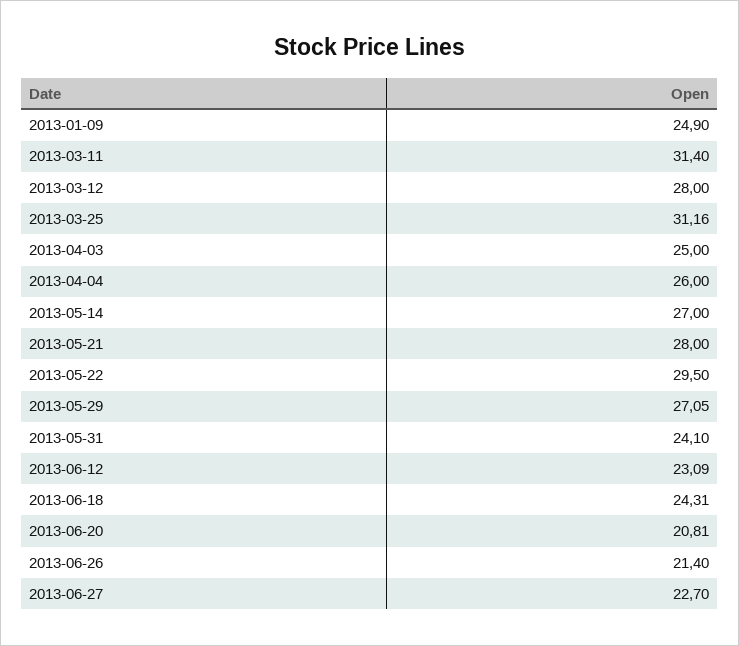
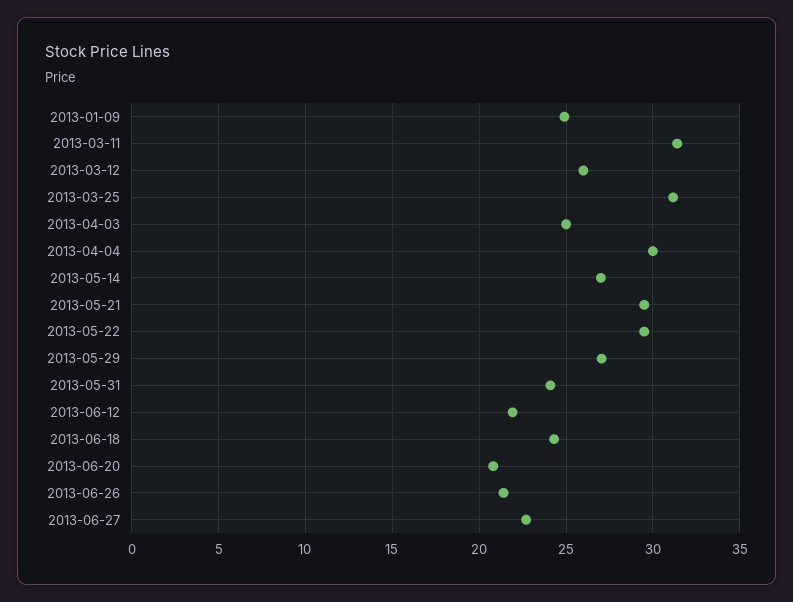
2013-03-12: 28 -> 26
2013-04-04: 26 -> 30
2013-05-21: 28 -> 29.5
2013-06-12: 23.09 -> 22

